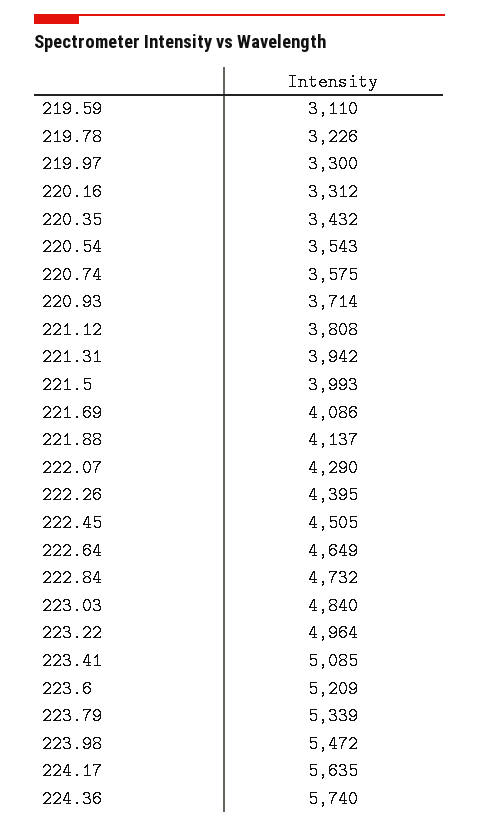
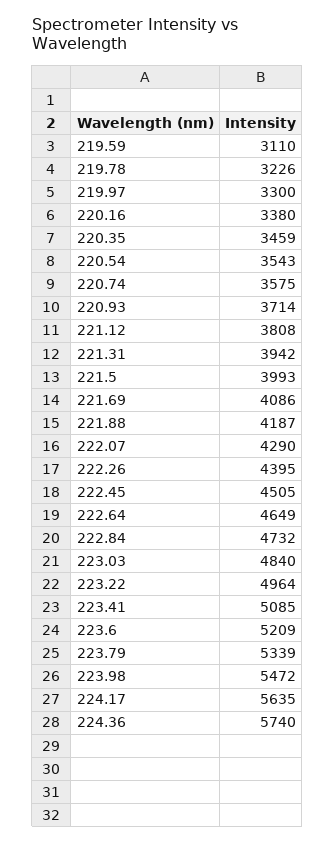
220.16: 3312 -> 3380
220.35: 3432 -> 3459
221.88: 4137 -> 4187

